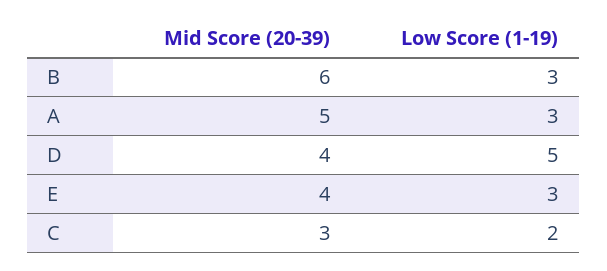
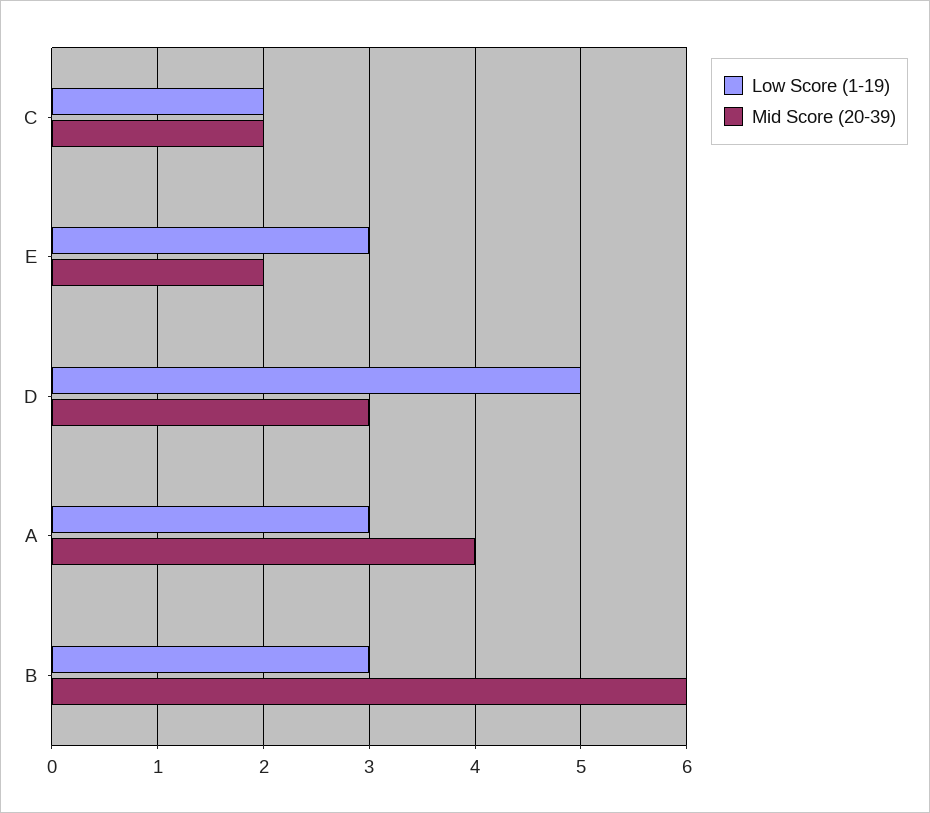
Mid Score (20-39), A: 5 -> 4
Mid Score (20-39), D: 4 -> 3
Mid Score (20-39), E: 4 -> 2
Mid Score (20-39), C: 3 -> 2

